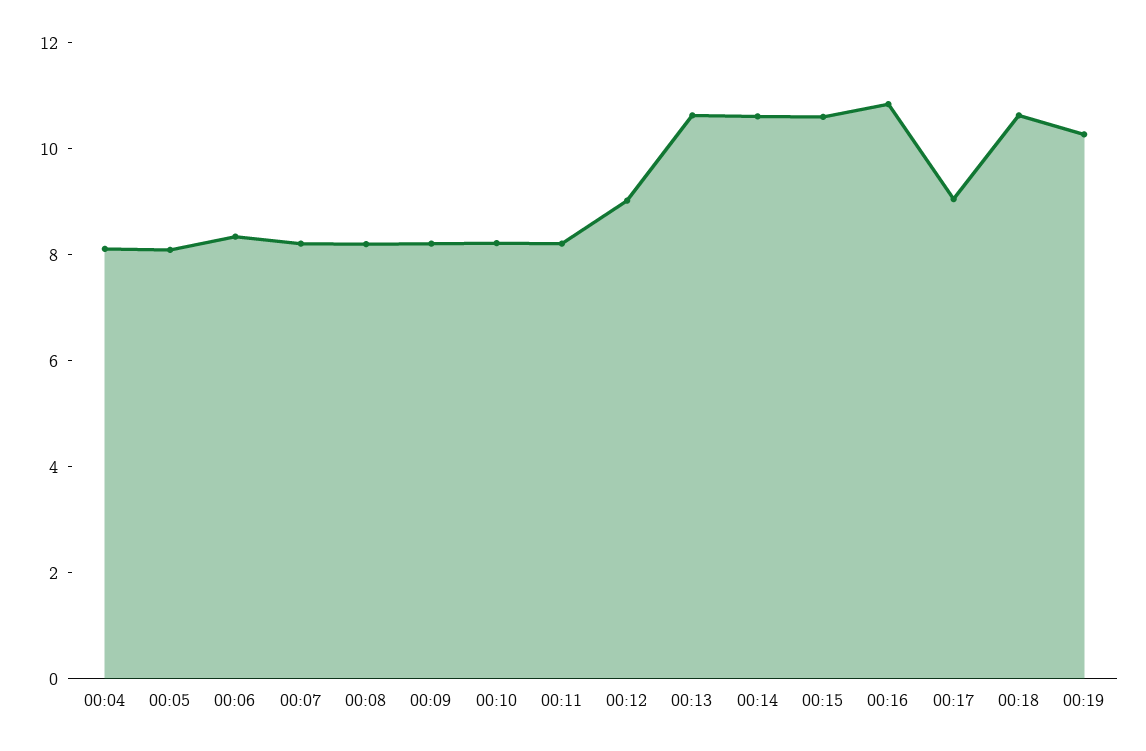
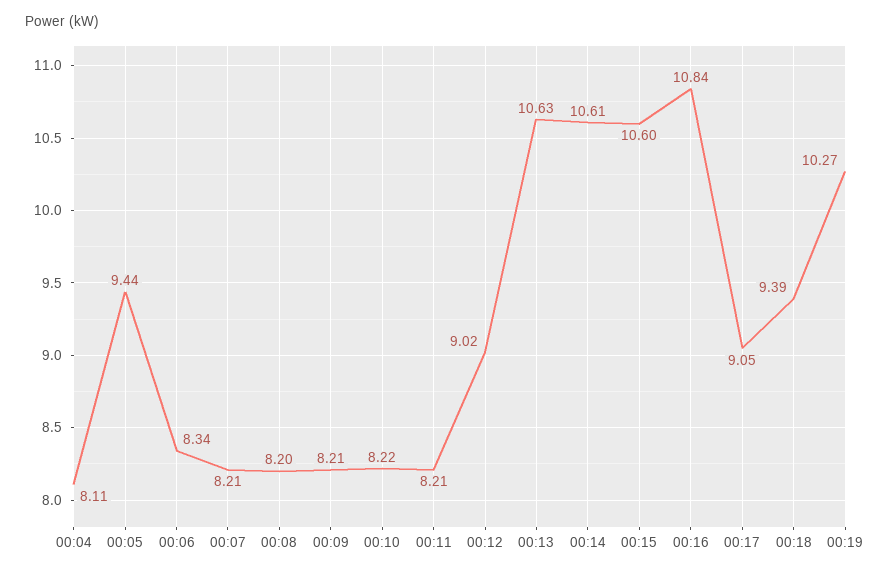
00:05: 8 -> 9.44
00:18: 10.5 -> 9.39

